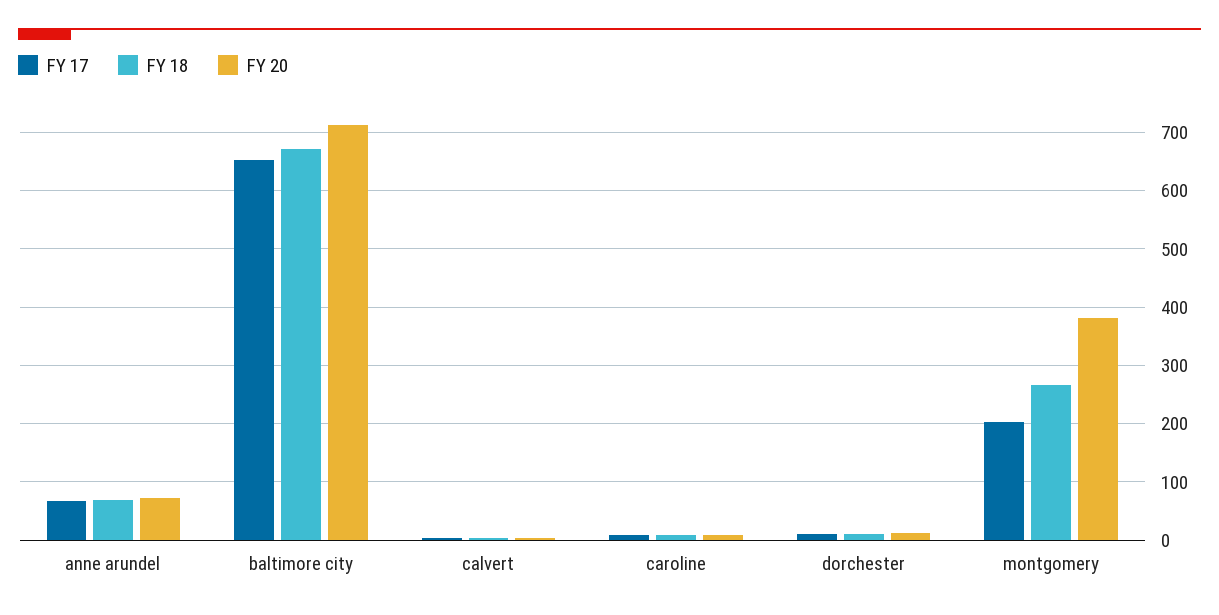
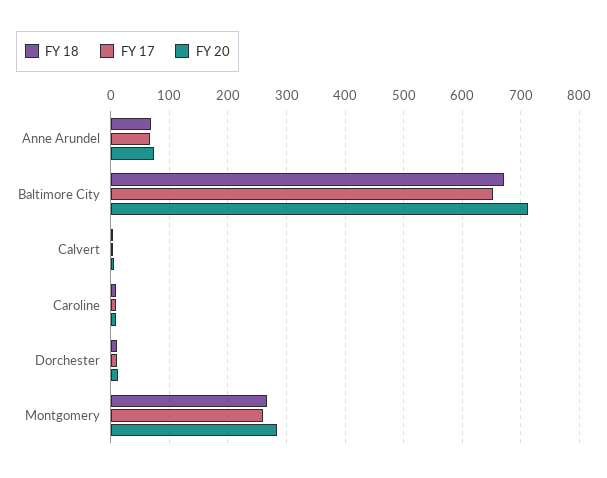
FY 17, montgomery: 200 -> 260
FY 20, montgomery: 380 -> 280

